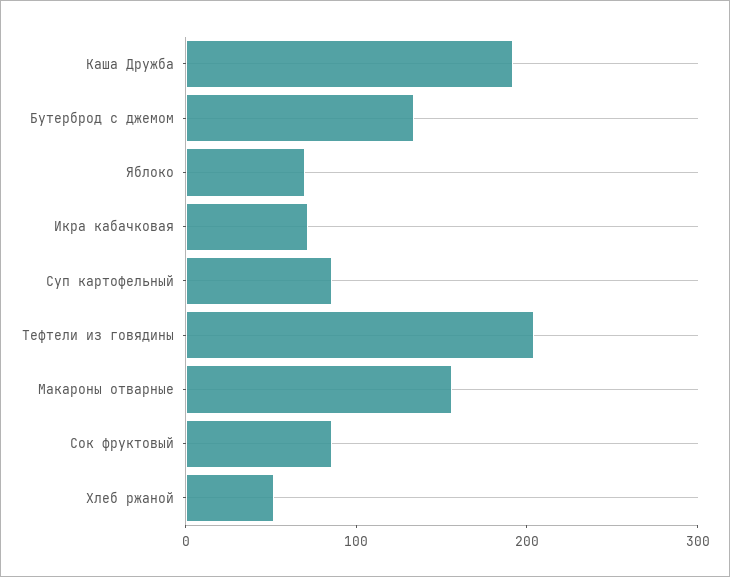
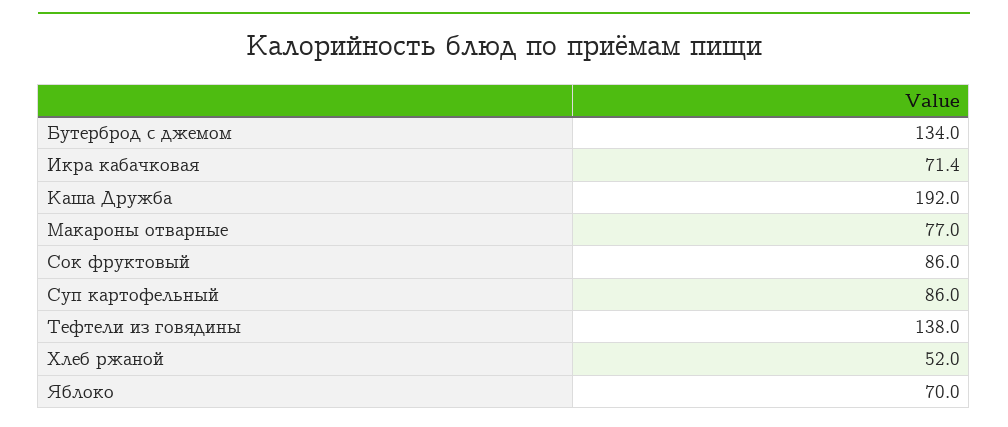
Тефтели из говядины: 200 -> 138
Макароны отварные: 160 -> 77

